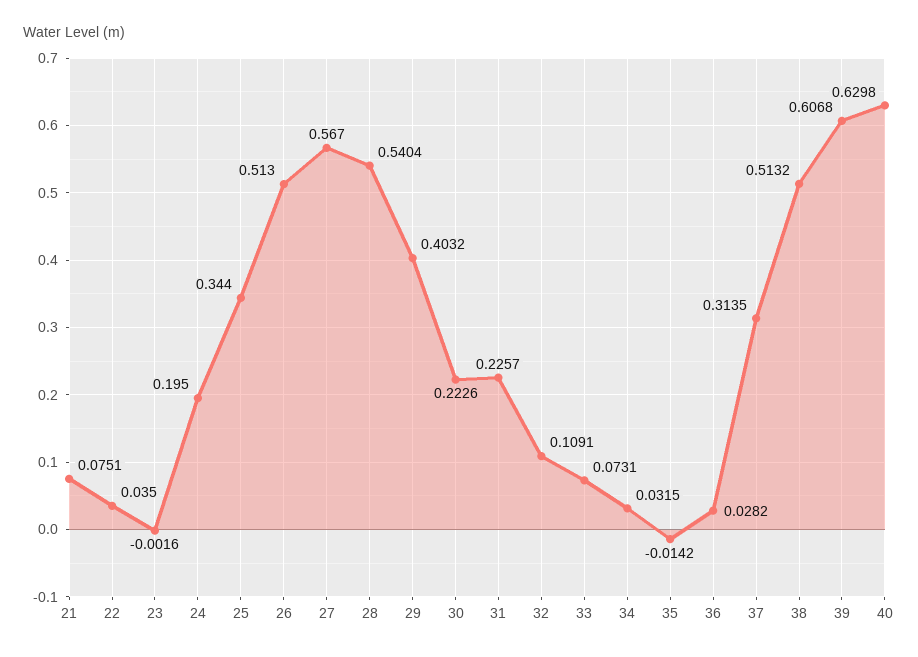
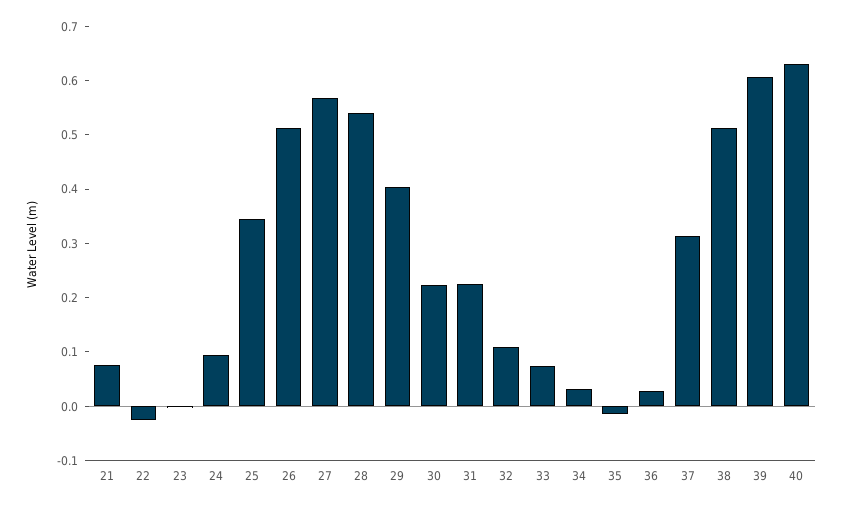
22: 0.035 -> -0.02
24: 0.195 -> 0.1

